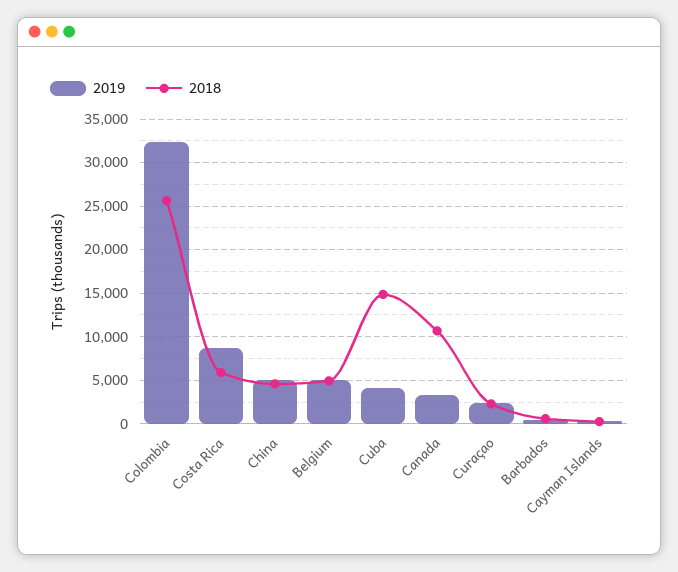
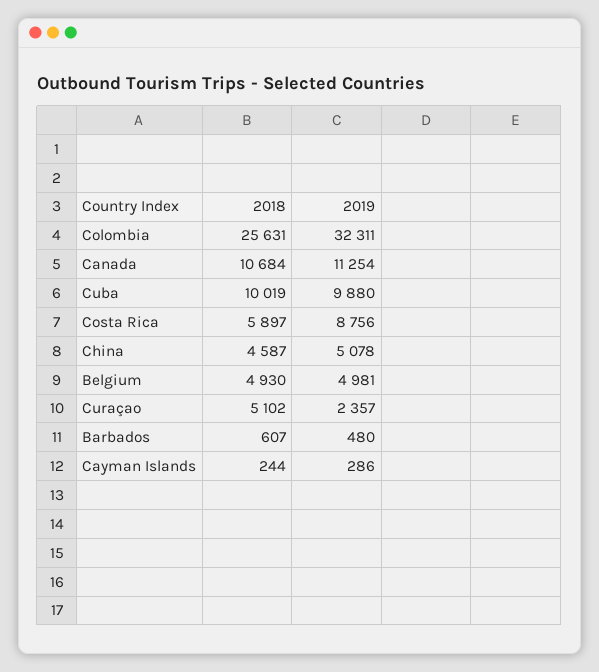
2019, Cuba: 4000 -> 9880
2018, Cuba: 15000 -> 10019
2019, Canada: 3000 -> 11254
2018, Curaçao: 2000 -> 5102

